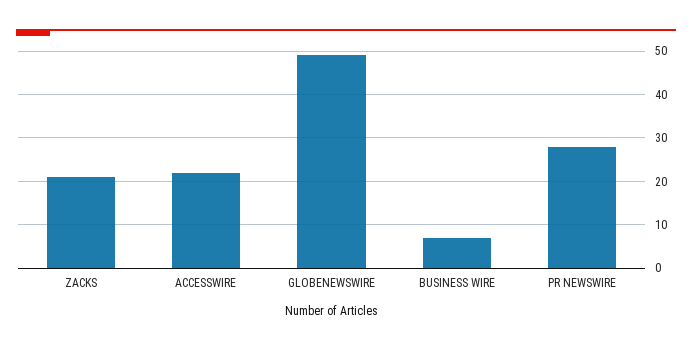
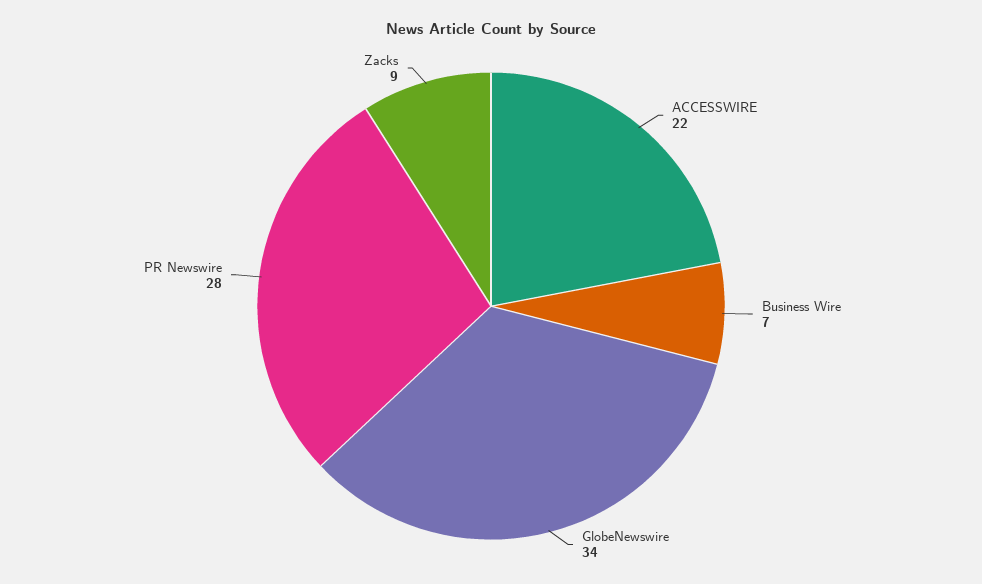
ZACKS: 20 -> 9
GLOBENEWSWIRE: 50 -> 34

